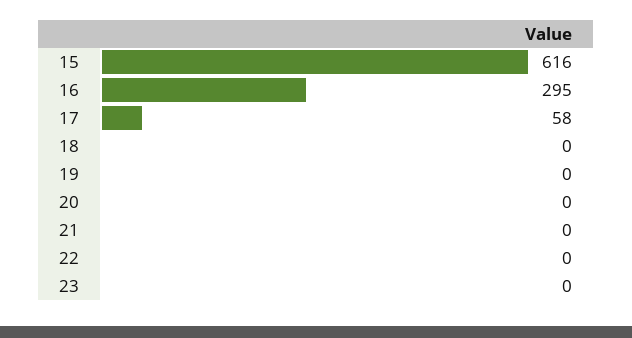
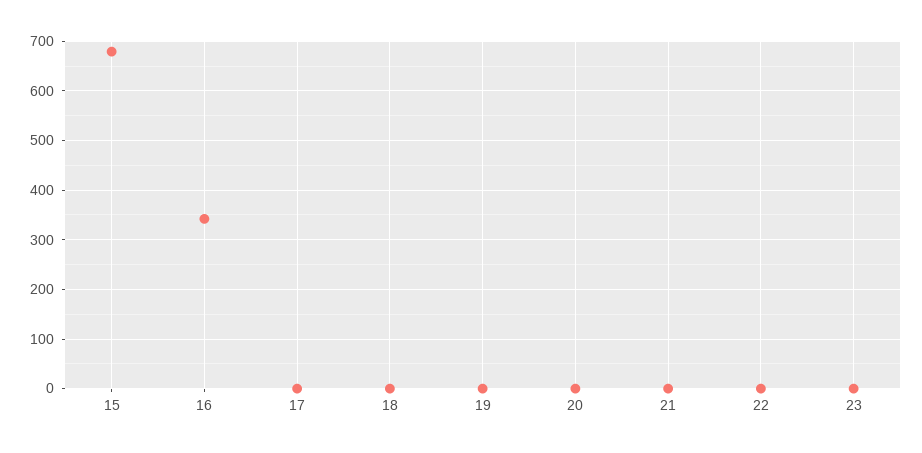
15: 616 -> 680
16: 295 -> 340
17: 58 -> 0

